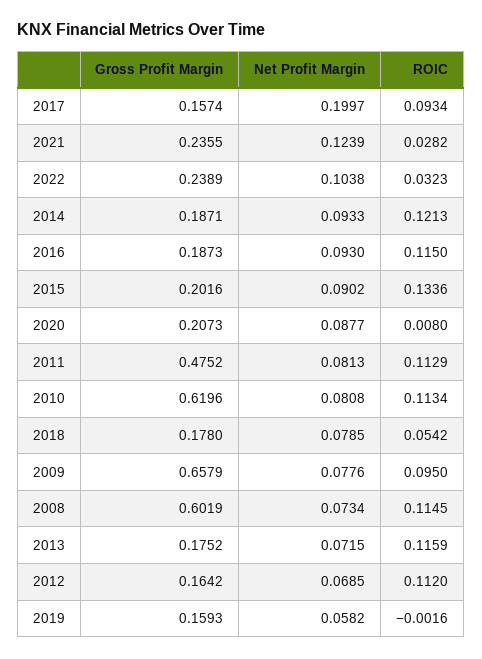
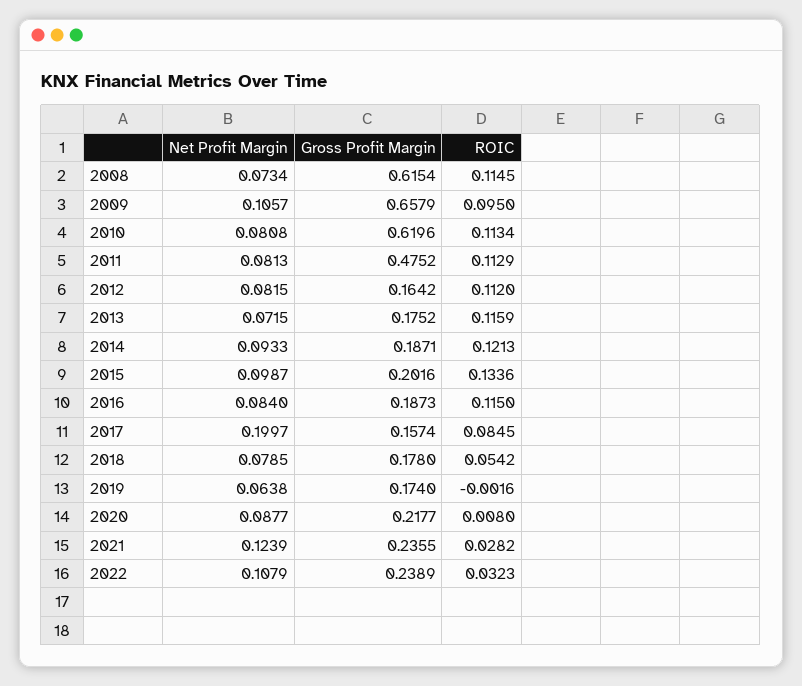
ROIC, 2017: 0.0934 -> 0.0845
Net Profit Margin, 2022: 0.1038 -> 0.1079
Net Profit Margin, 2016: 0.093 -> 0.084
Net Profit Margin, 2015: 0.0902 -> 0.0987
Gross Profit Margin, 2020: 0.2073 -> 0.2177
Net Profit Margin, 2009: 0.0776 -> 0.1057
Gross Profit Margin, 2008: 0.6019 -> 0.6154
Net Profit Margin, 2012: 0.0685 -> 0.0815
Gross Profit Margin, 2019: 0.1593 -> 0.174
Net Profit Margin, 2019: 0.0582 -> 0.0638

